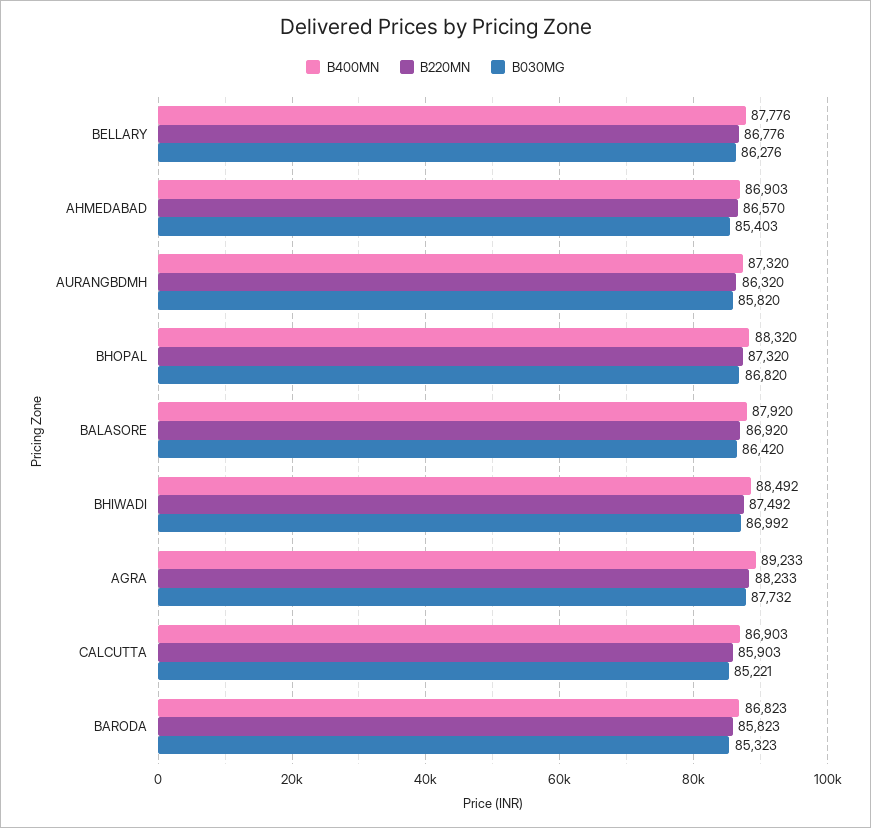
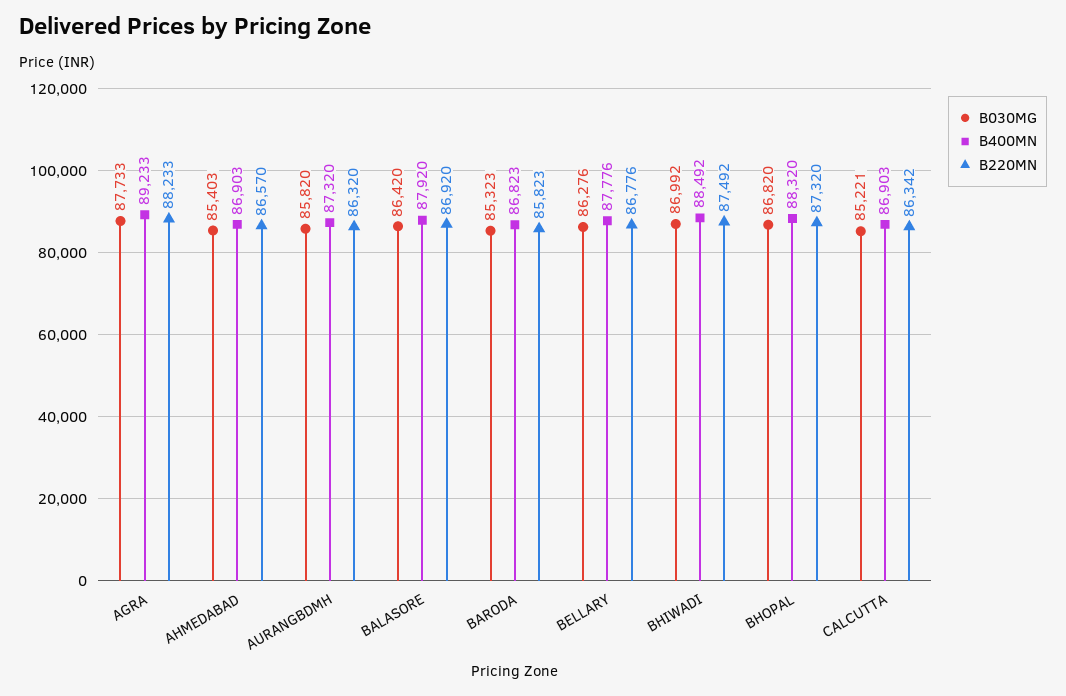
B030MG, AGRA: 87732 -> 87733
B220MN, CALCUTTA: 85903 -> 86342

